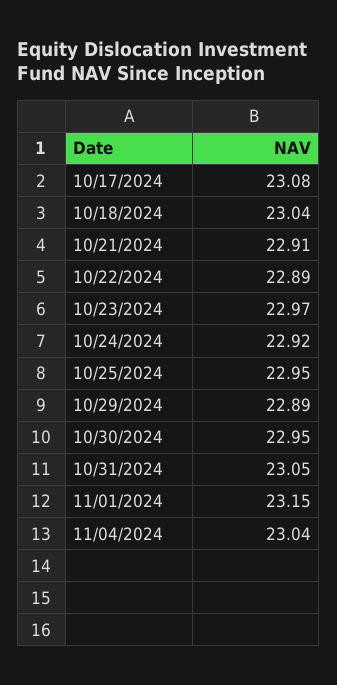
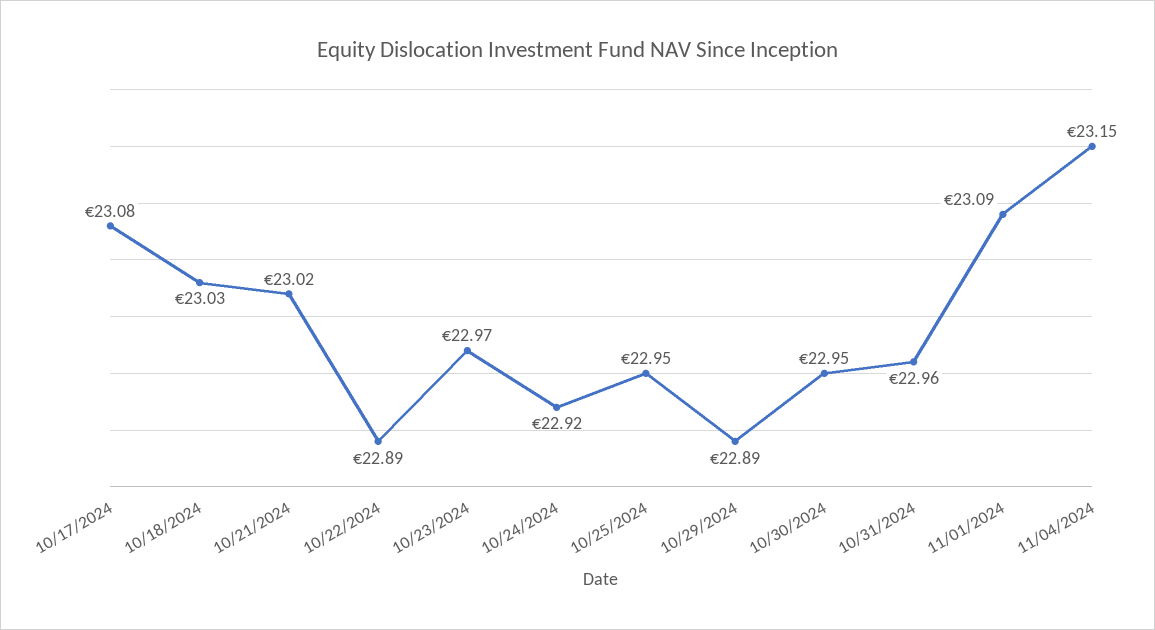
10/18/2024: 23.04 -> 23.03
10/21/2024: 22.91 -> 23.02
10/31/2024: 23.05 -> 22.96
11/01/2024: 23.15 -> 23.09
11/04/2024: 23.04 -> 23.15

